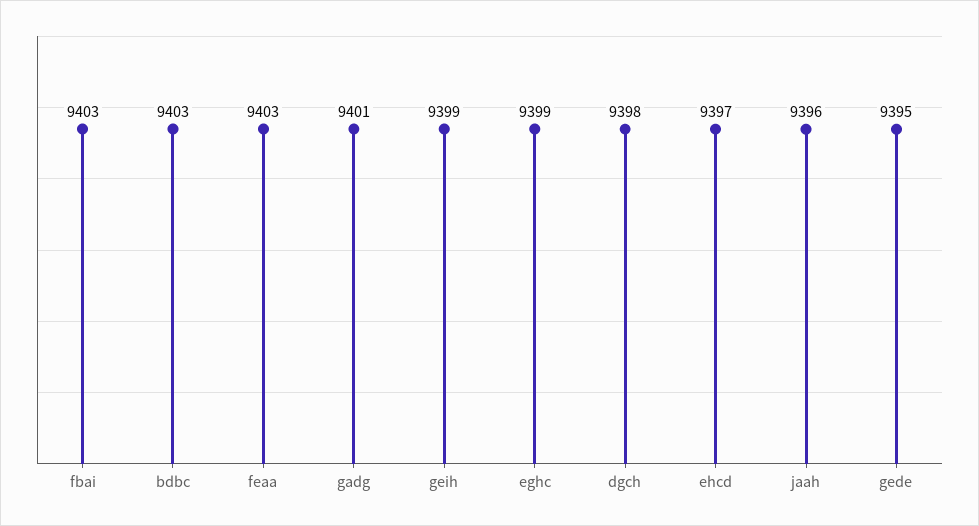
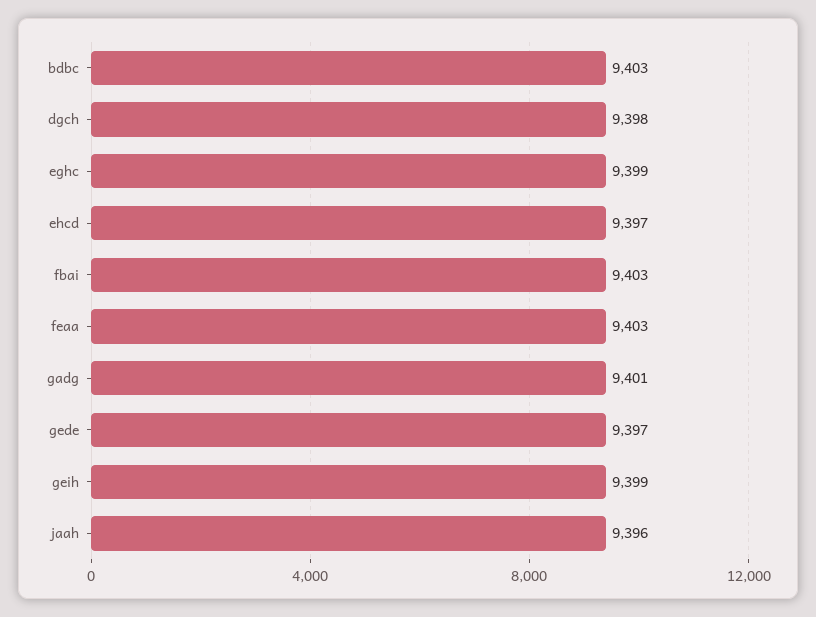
gede: 9395 -> 9397

